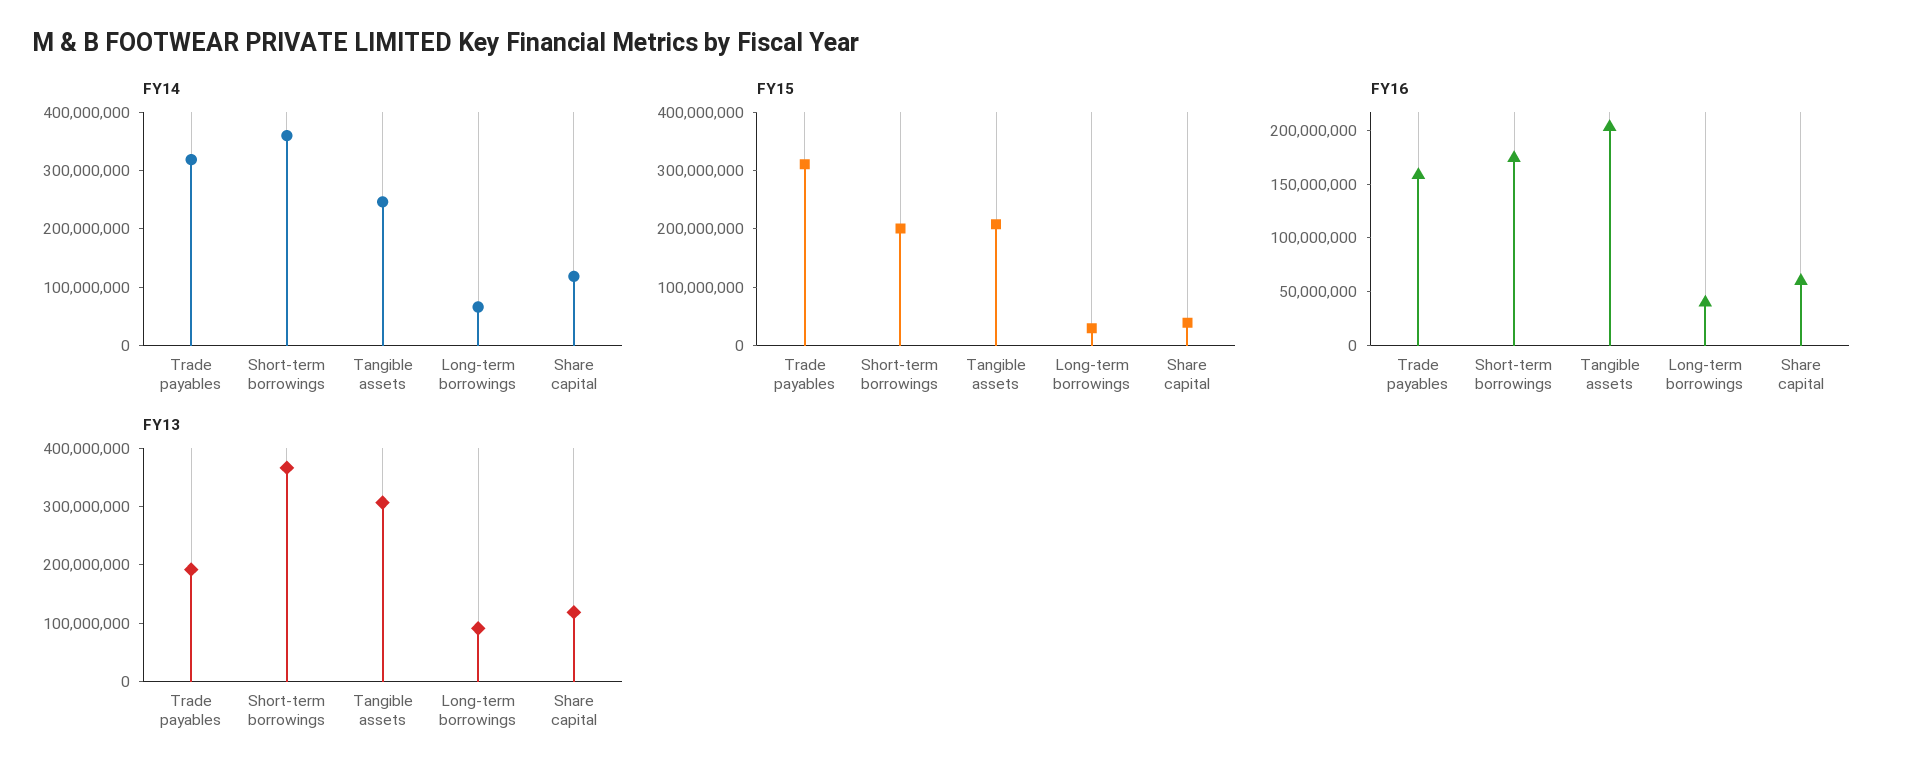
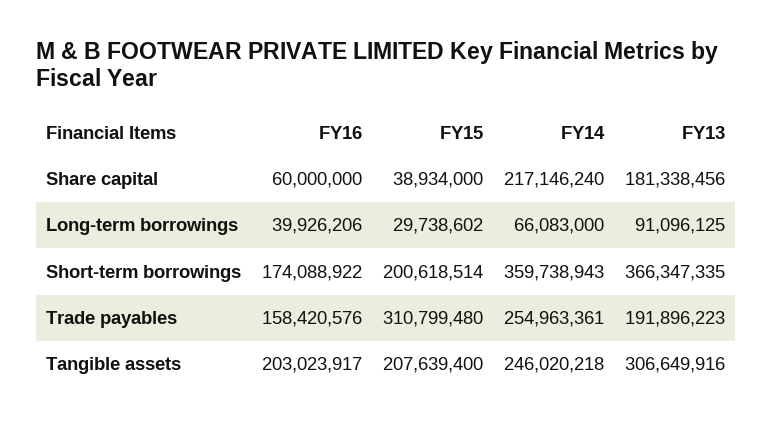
FY14, Trade payables: 320000000 -> 254963361
FY14, Share capital: 120000000 -> 217146240
FY13, Share capital: 120000000 -> 181338456

